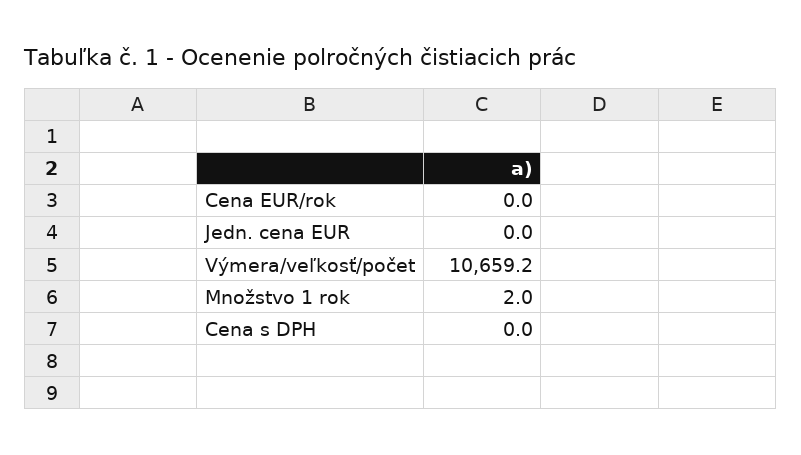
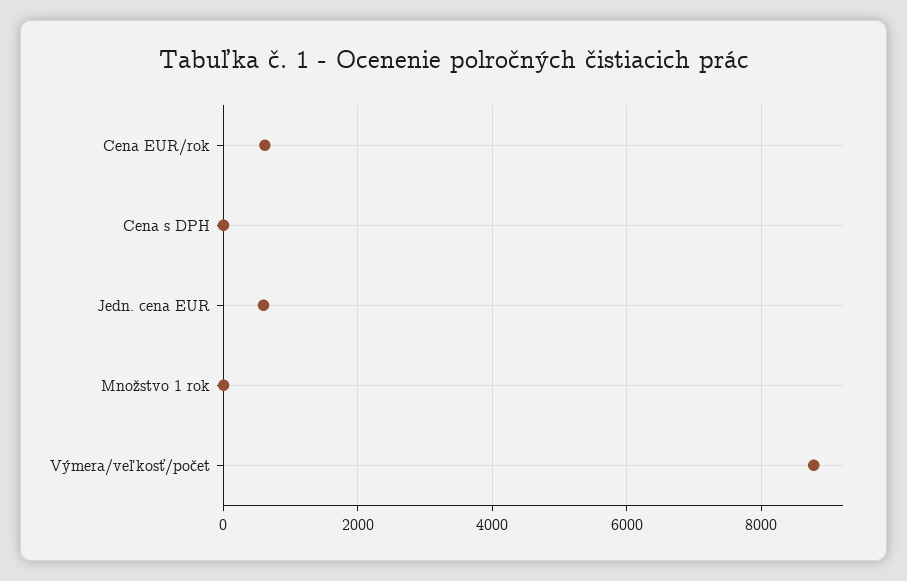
Cena EUR/rok: 0 -> 600
Jedn. cena EUR: 0 -> 600
Výmera/veľkosť/počet: 10659.2 -> 8800

